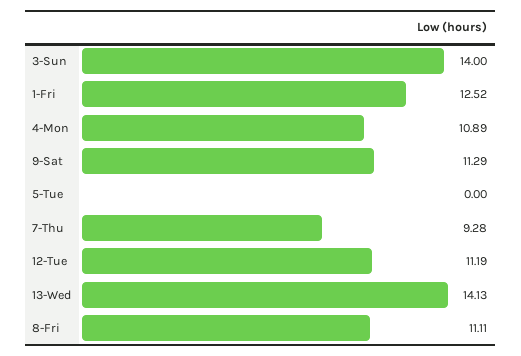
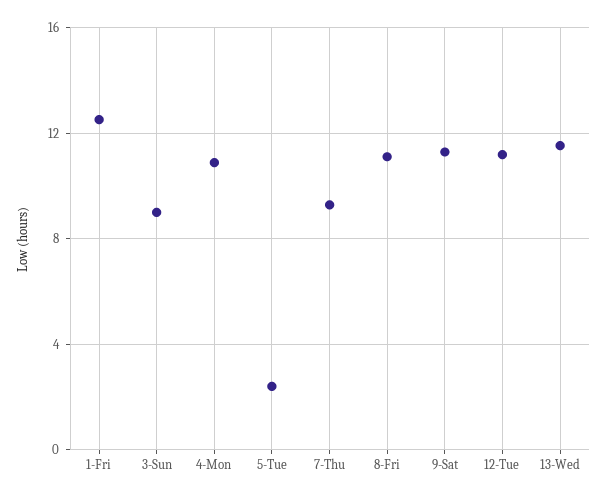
3-Sun: 14 -> 9
5-Tue: 0 -> 2.5
13-Wed: 14.13 -> 11.5

